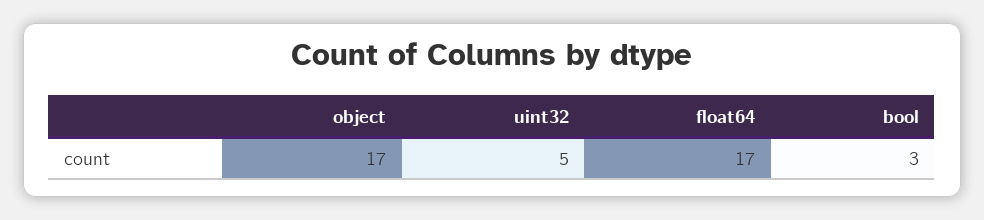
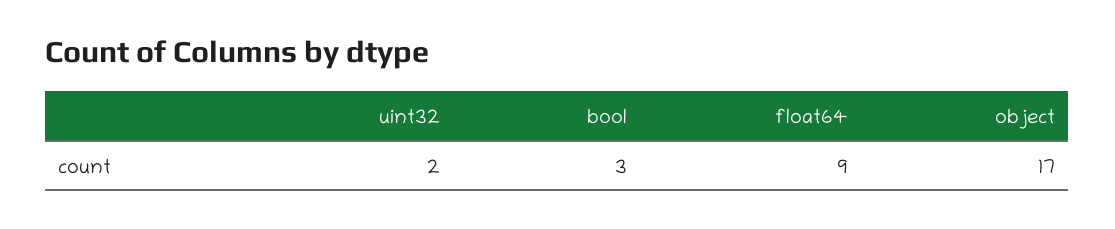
uint32: 5 -> 2
float64: 17 -> 9

